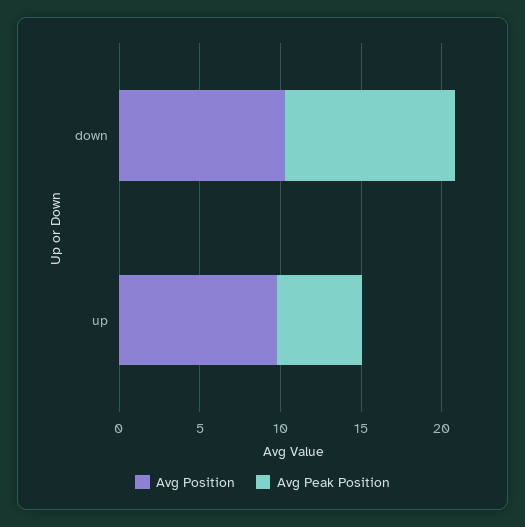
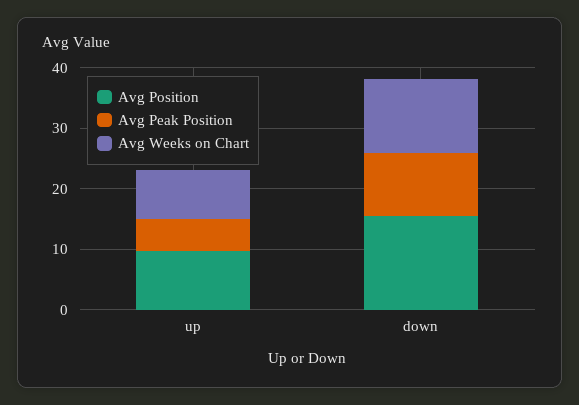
Avg Position, down: 10 -> 16
Avg Weeks on Chart, up: none -> 8
Avg Weeks on Chart, down: none -> 12

